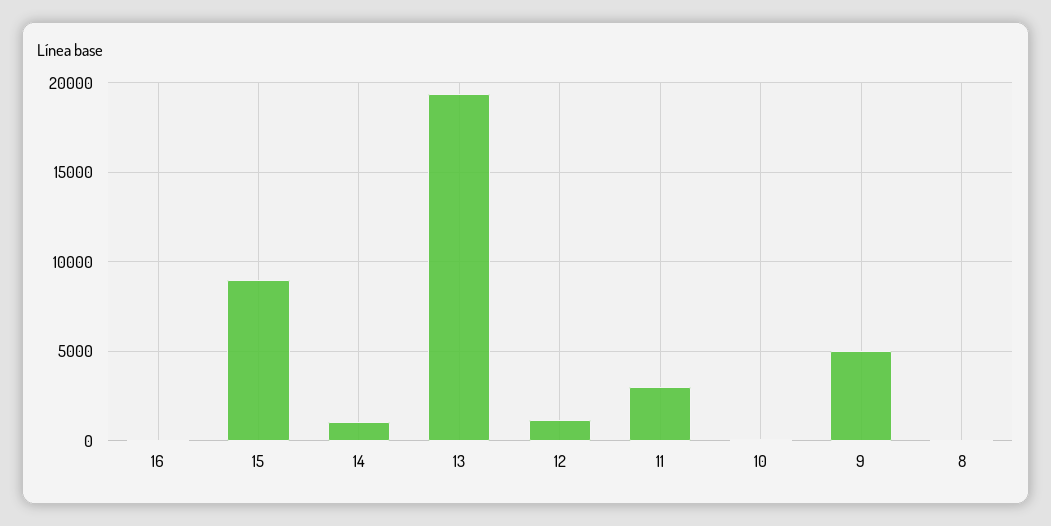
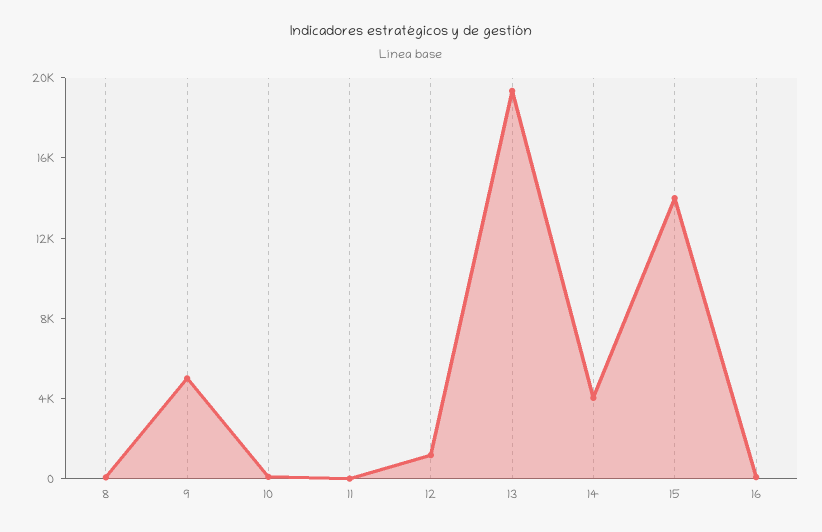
15: 9000 -> 14000
14: 1000 -> 4000
11: 3000 -> 0

